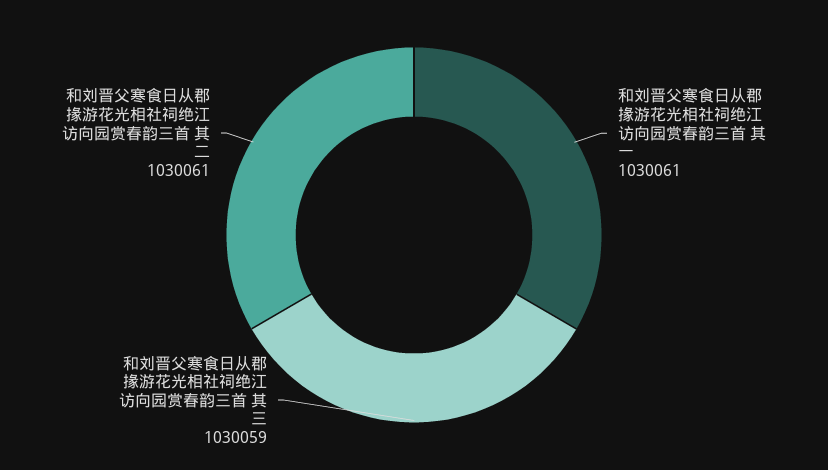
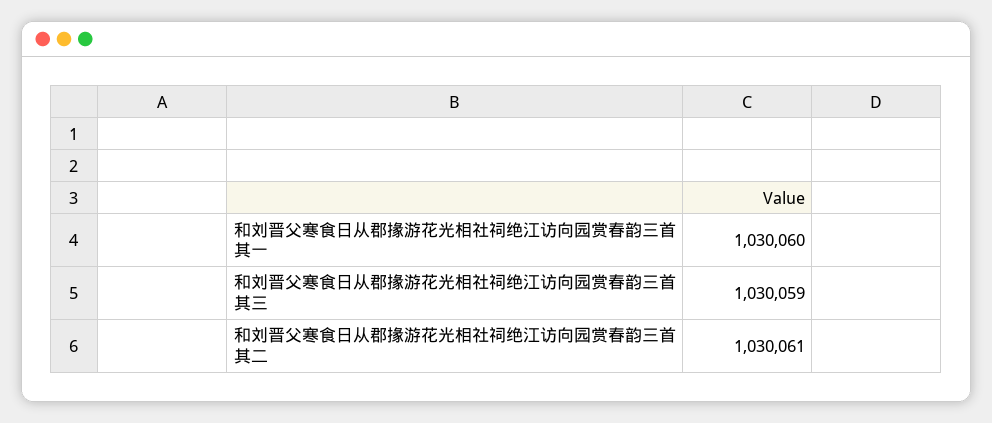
和刘晋父寒食日从郡掾游花光相社祠绝江访向园赏春韵三首 其一: 1030061 -> 1030060

